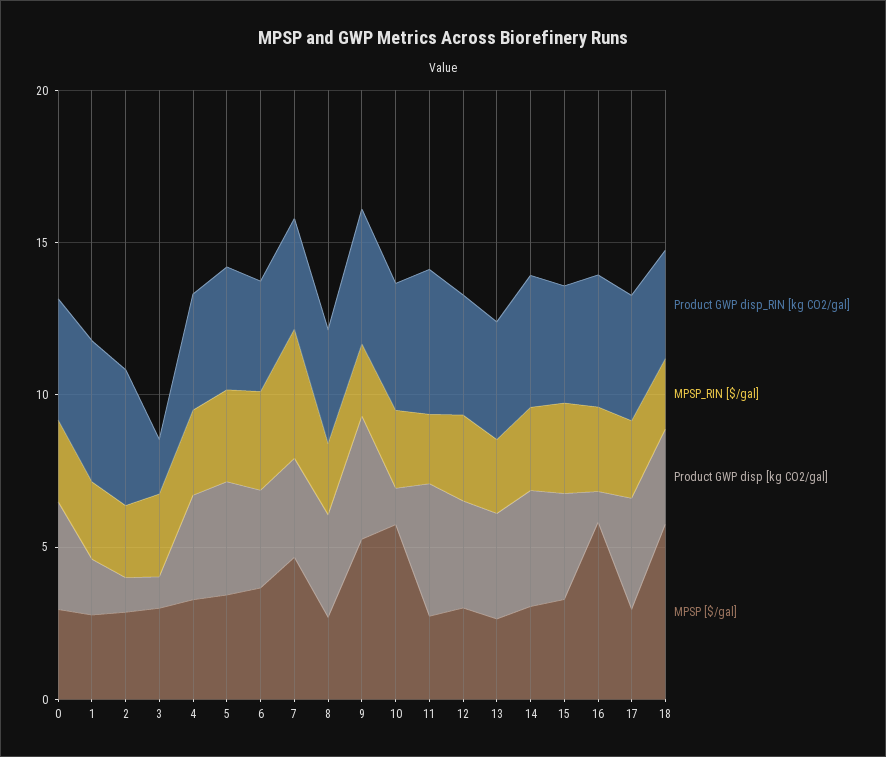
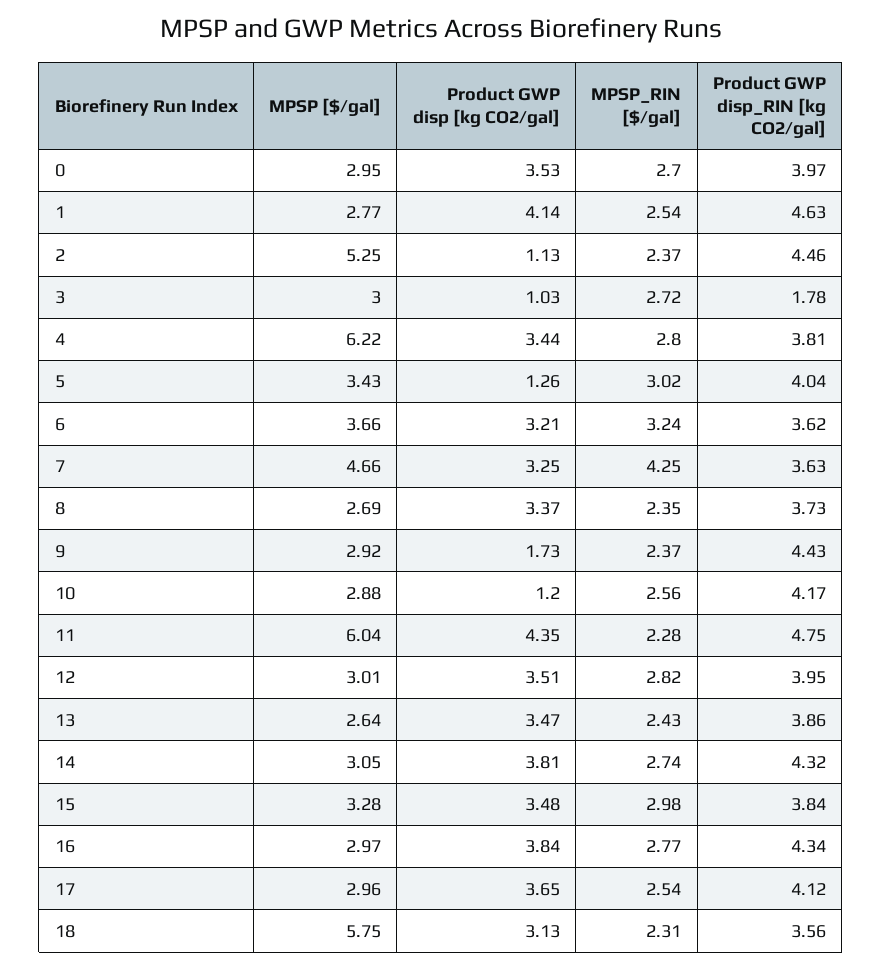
Product GWP disp [kg CO2/gal], 1: 2 -> 4.14
MPSP [$/gal], 2: 3 -> 5.25
MPSP [$/gal], 4: 3 -> 6.22
Product GWP disp [kg CO2/gal], 5: 4 -> 1.26
Product GWP disp [kg CO2/gal], 9: 4 -> 1.73
MPSP [$/gal], 9: 5 -> 2.92
MPSP [$/gal], 10: 6 -> 2.88
MPSP [$/gal], 11: 3 -> 6.04
Product GWP disp [kg CO2/gal], 16: 1 -> 3.84
MPSP [$/gal], 16: 6 -> 2.97

